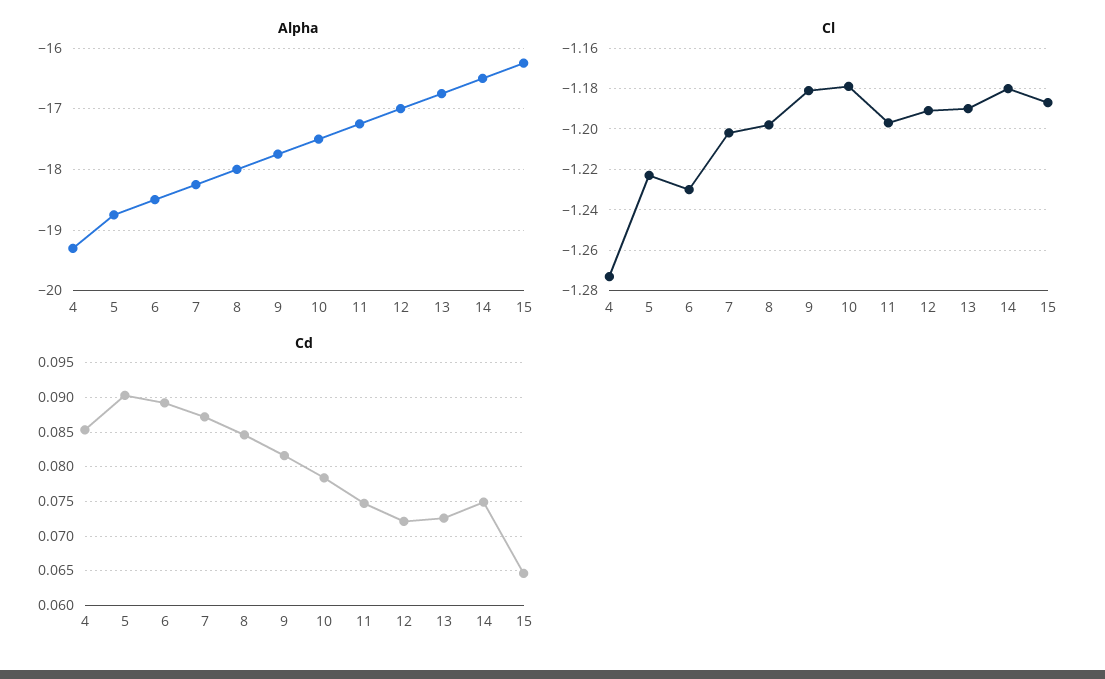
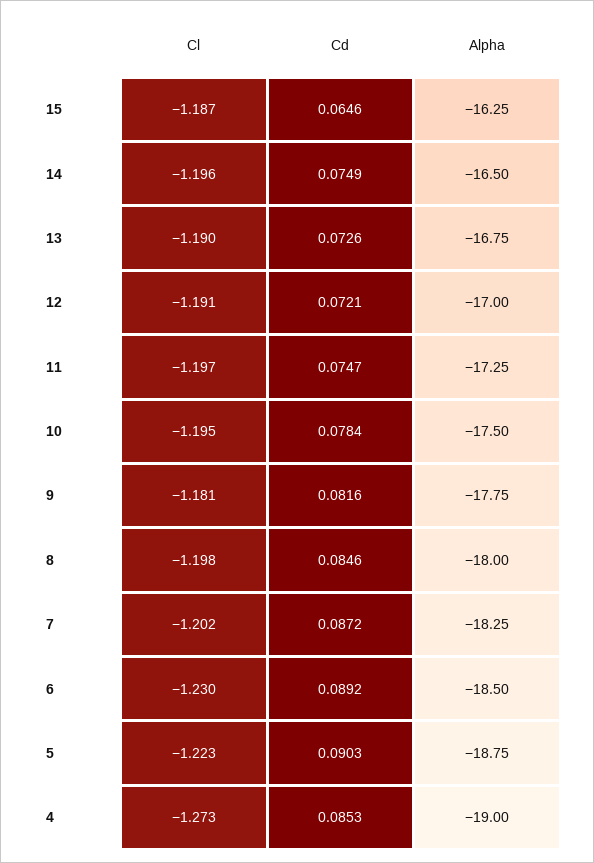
Alpha, 4: -19.3 -> -19
Cl, 10: -1.18 -> -1.195
Cl, 14: -1.18 -> -1.196

